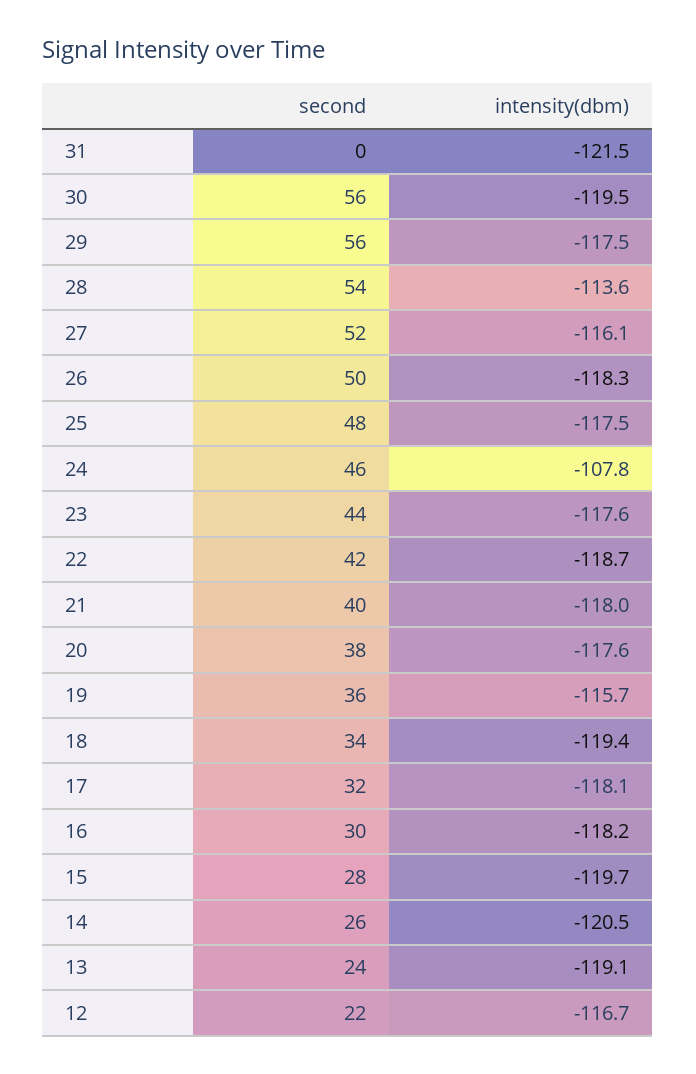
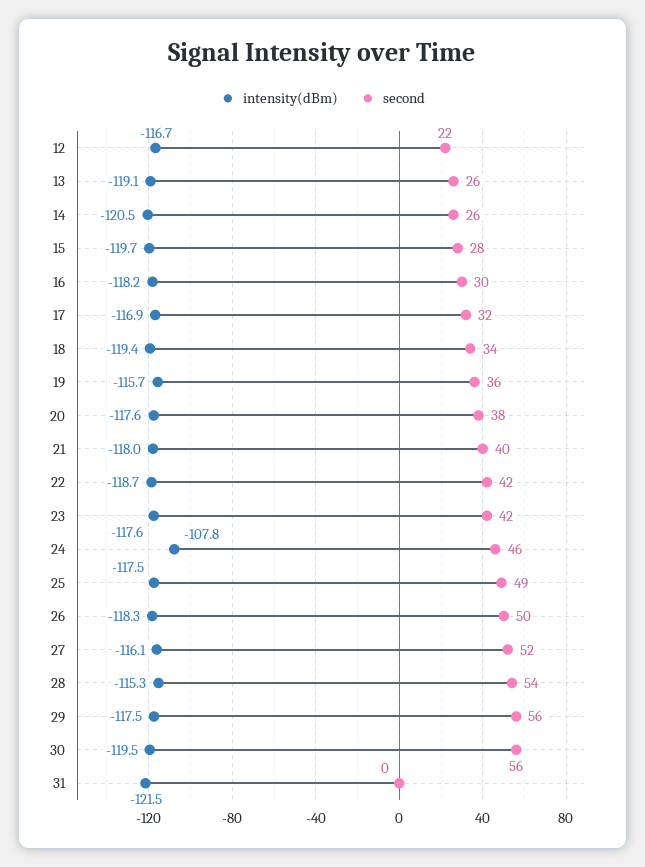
intensity(dbm), 28: -113.6 -> -115.3
second, 25: 48 -> 49
second, 23: 44 -> 42
intensity(dbm), 17: -118.1 -> -116.9
second, 13: 24 -> 26

